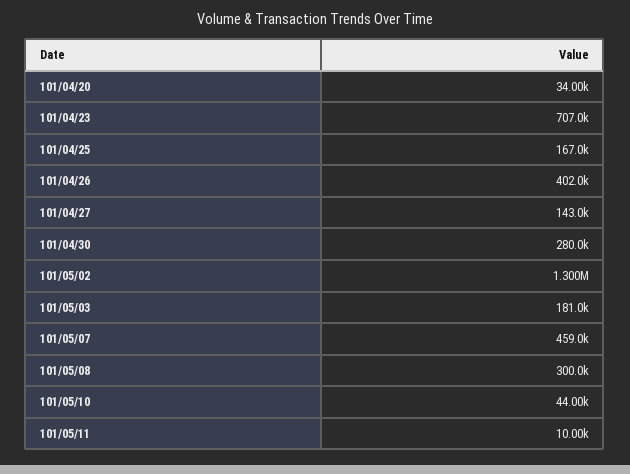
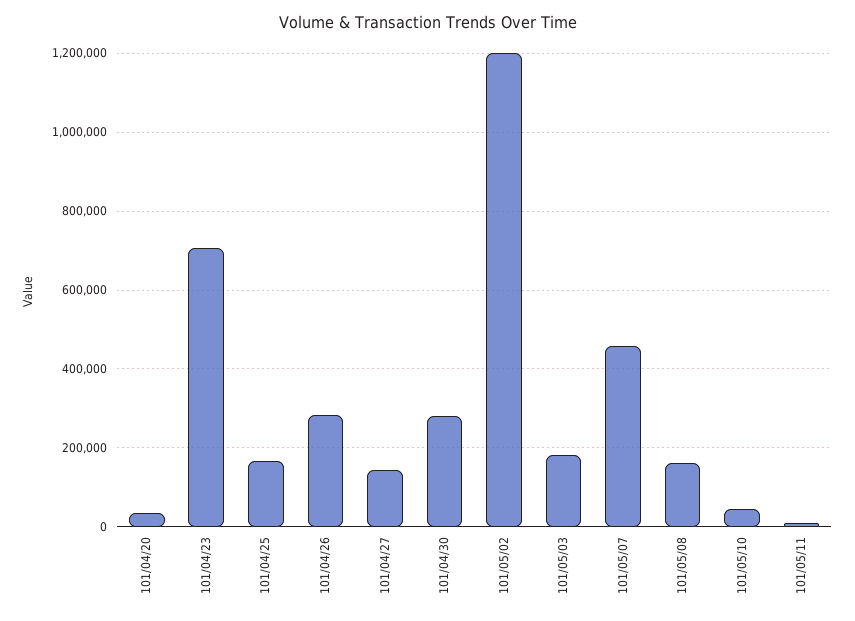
101/04/26: 402000 -> 280000
101/05/02: 1300000 -> 1200000
101/05/08: 300000 -> 160000

